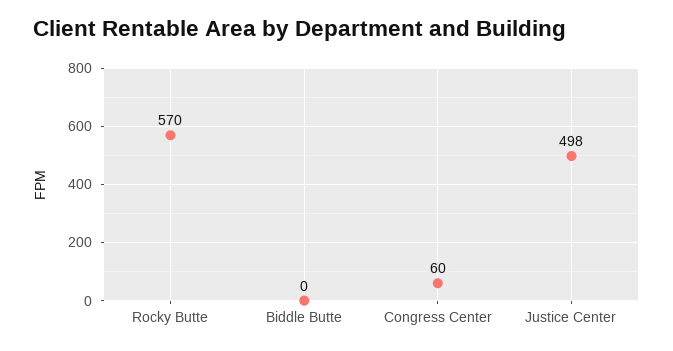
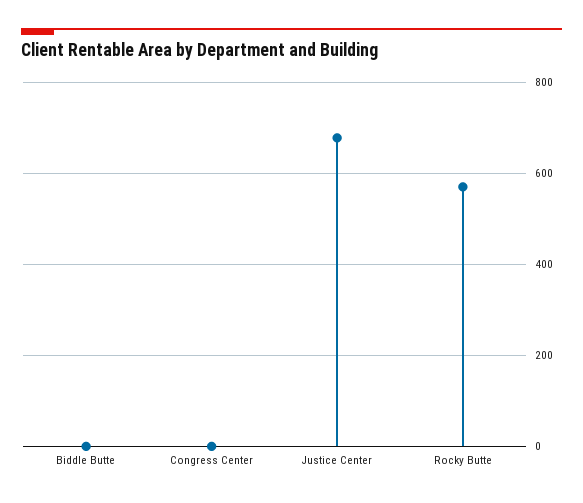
Congress Center: 60 -> 0
Justice Center: 498 -> 680

